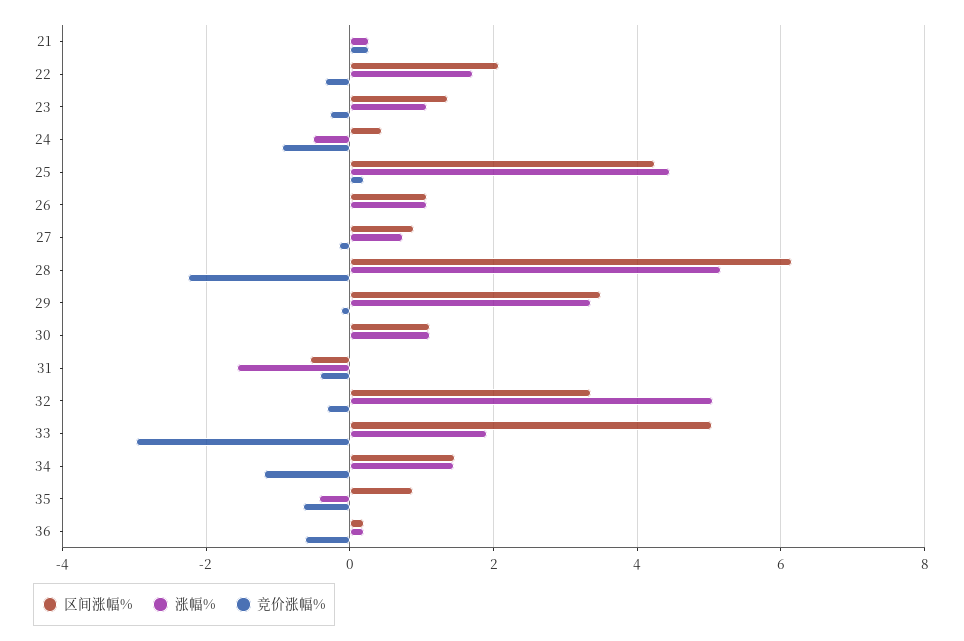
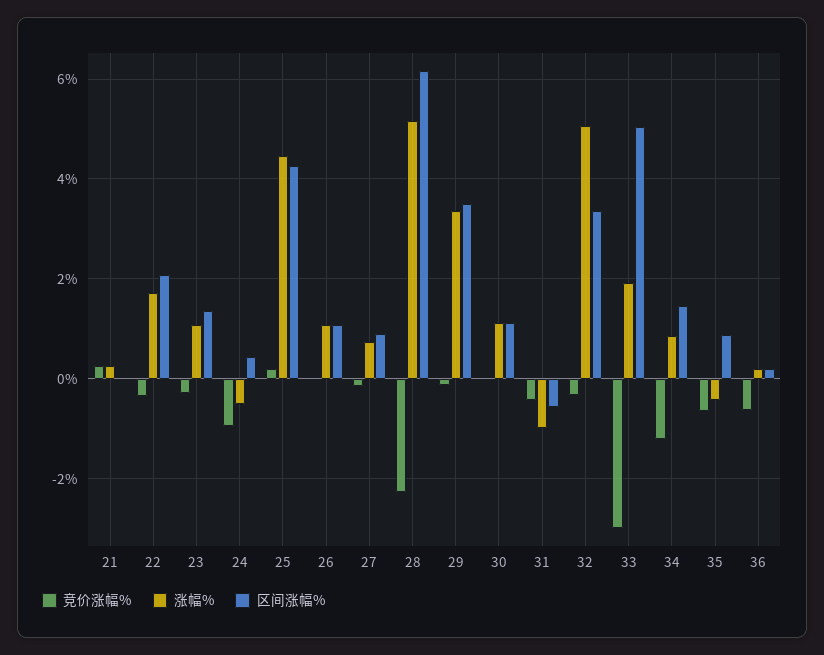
涨幅%, 31: -1.6 -> -1
涨幅%, 34: 1.4 -> 0.8

